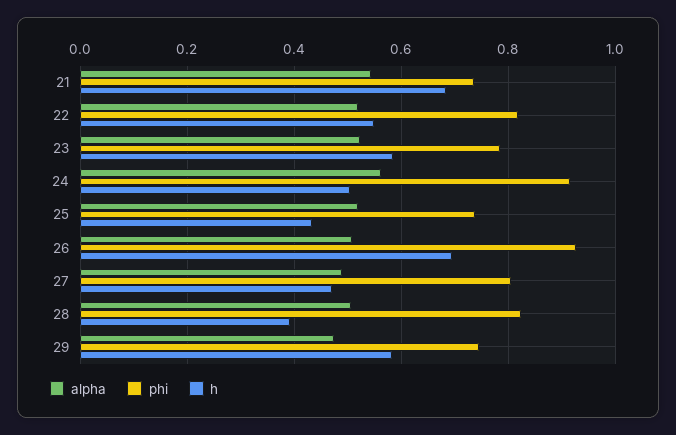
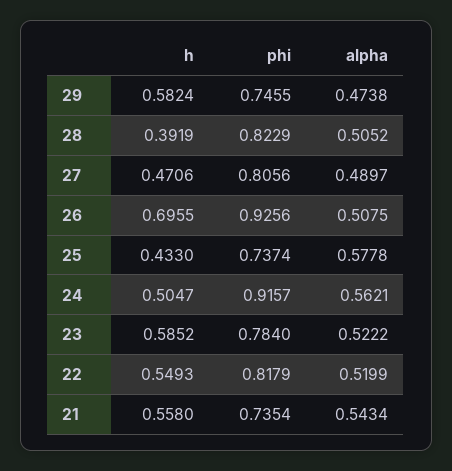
h, 21: 0.68 -> 0.558
alpha, 25: 0.52 -> 0.5778

